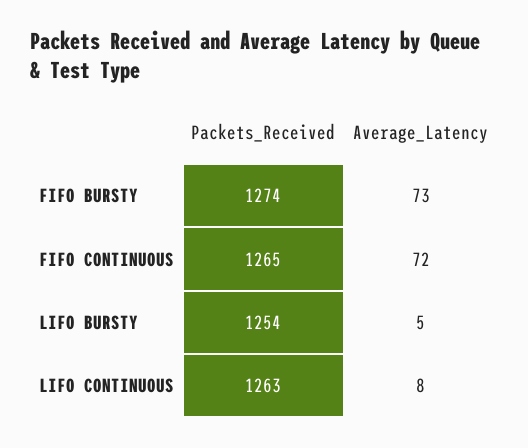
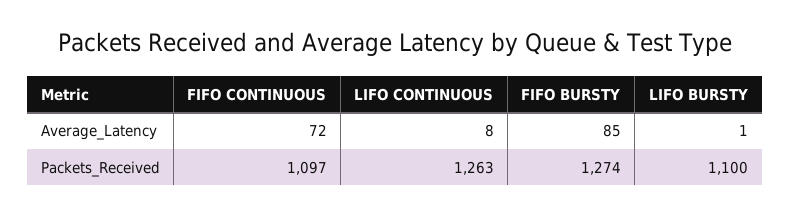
Average_Latency, FIFO BURSTY: 73 -> 85
Packets_Received, FIFO CONTINUOUS: 1265 -> 1097
Packets_Received, LIFO BURSTY: 1254 -> 1100
Average_Latency, LIFO BURSTY: 5 -> 1

